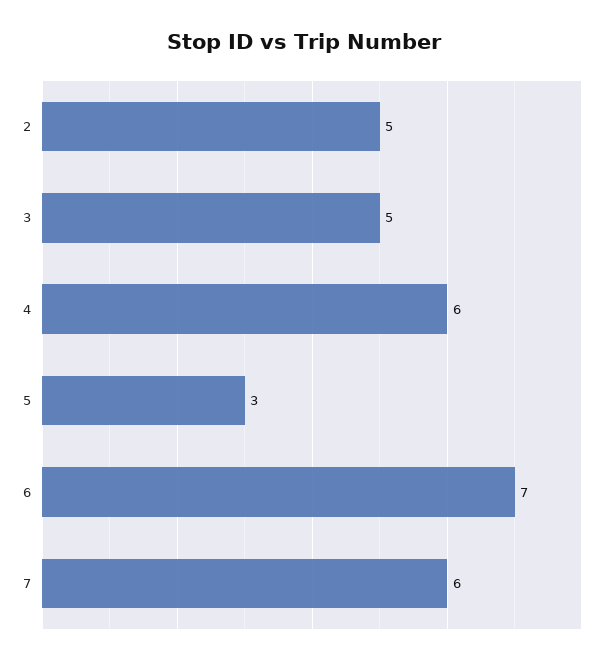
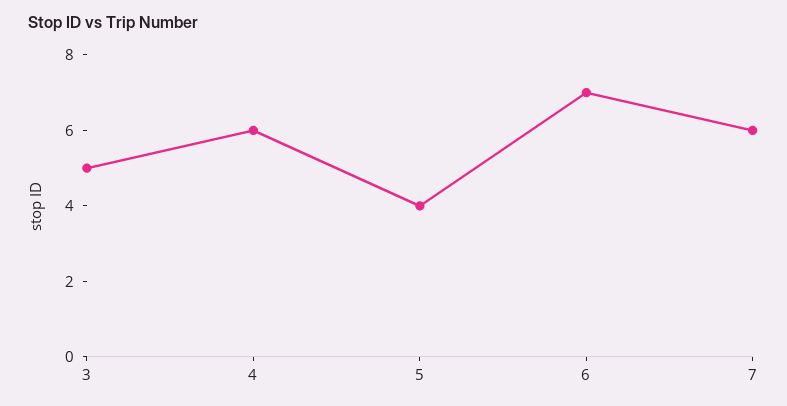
2: 5 -> none
5: 3 -> 4

